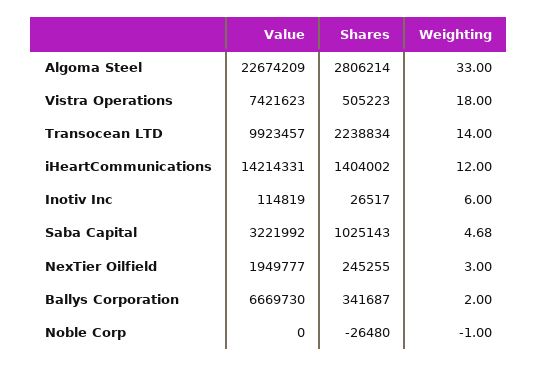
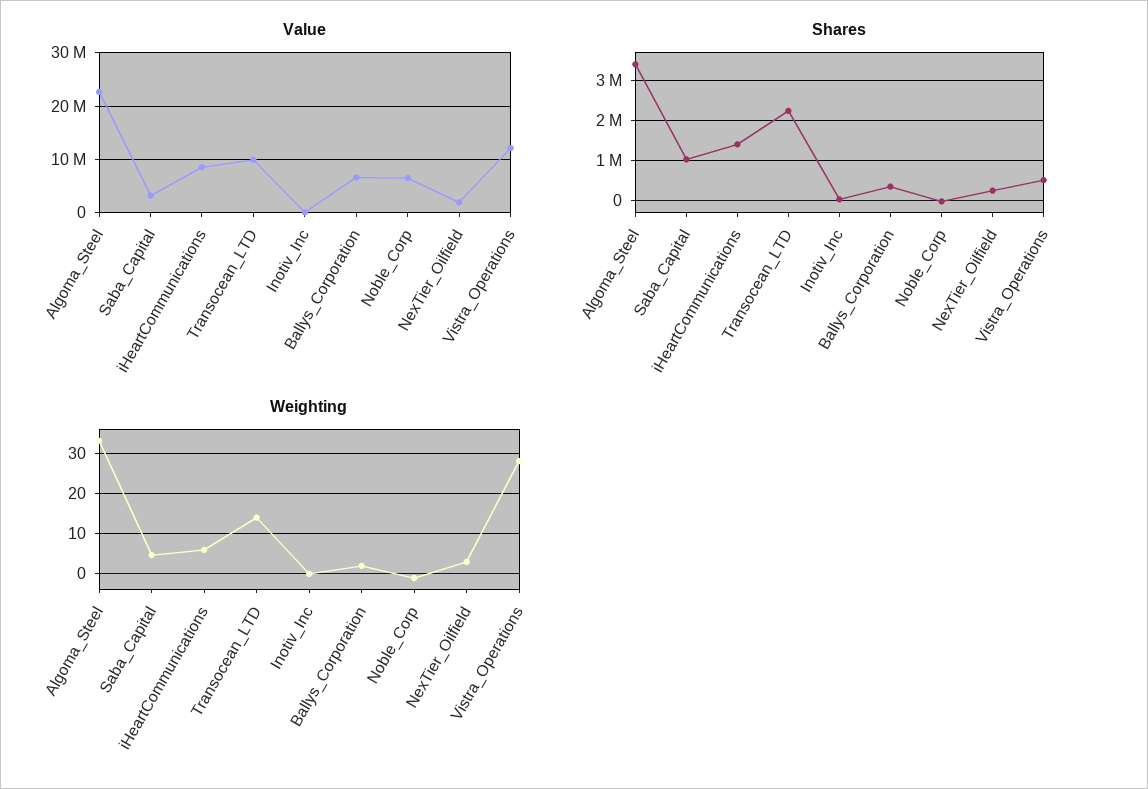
Shares, Algoma Steel: 2806214 -> 3400000
Value, Vistra Operations: 7421623 -> 12000000
Weighting, Vistra Operations: 18 -> 28
Value, iHeartCommunications: 14214331 -> 8000000
Weighting, iHeartCommunications: 12 -> 6
Weighting, Inotiv Inc: 6 -> 0
Value, Noble Corp: 0 -> 6000000

